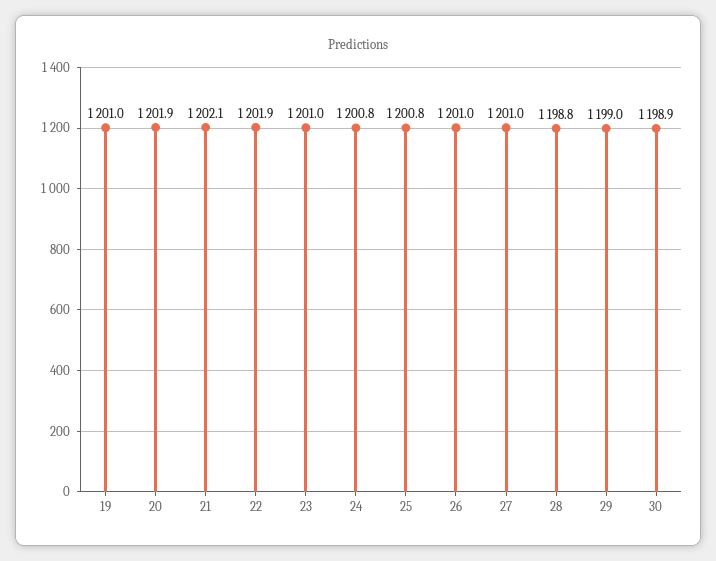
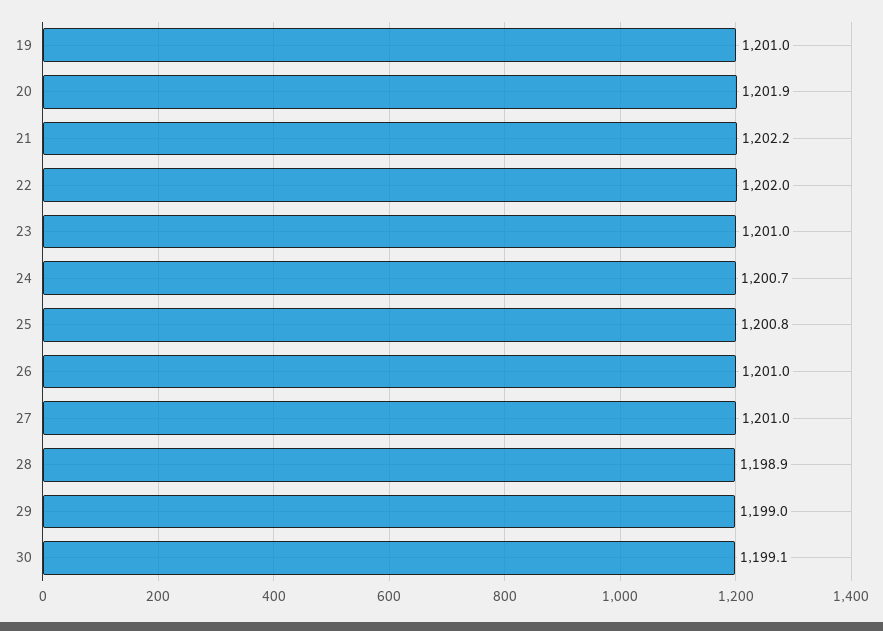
21: 1202.1 -> 1202.2
22: 1201.9 -> 1202
24: 1200.8 -> 1200.7
28: 1198.8 -> 1198.9
30: 1198.9 -> 1199.1

